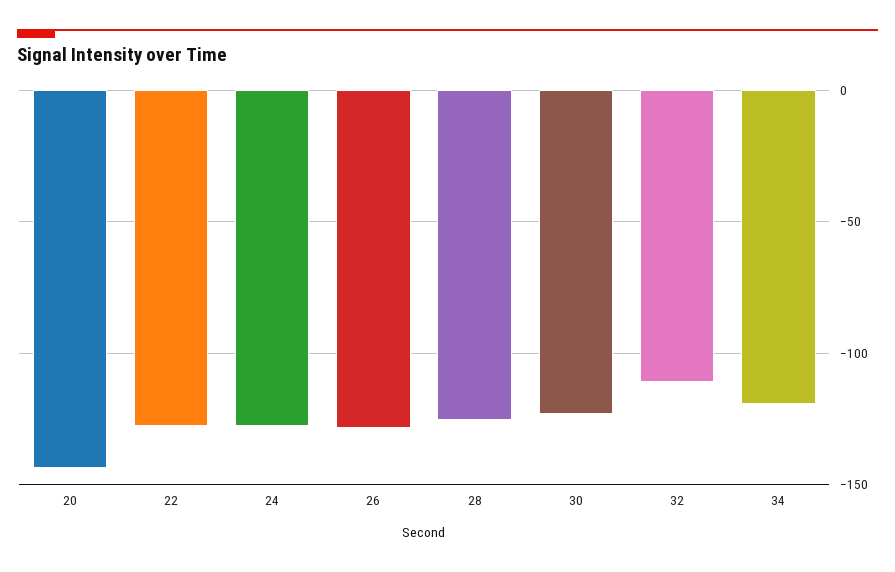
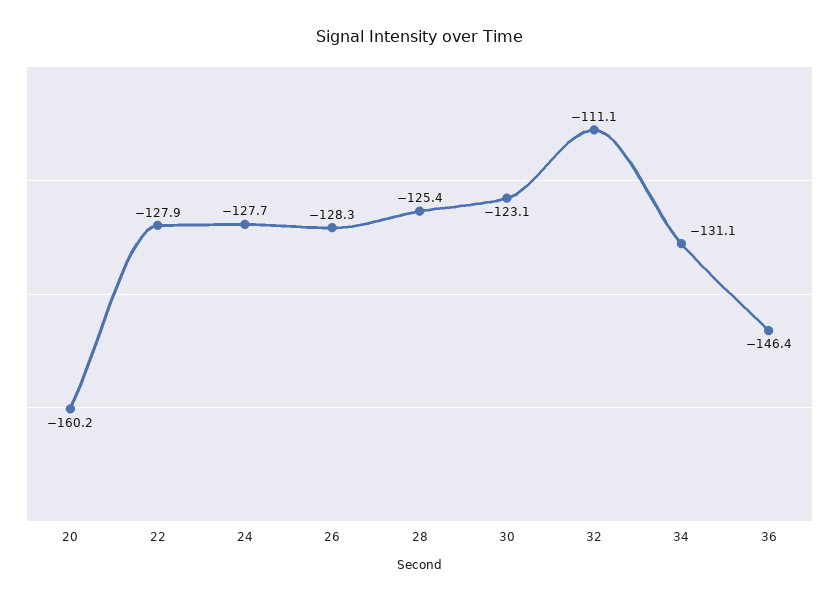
20: -145 -> -160.2
34: -120 -> -131.1
36: none -> -146.4

